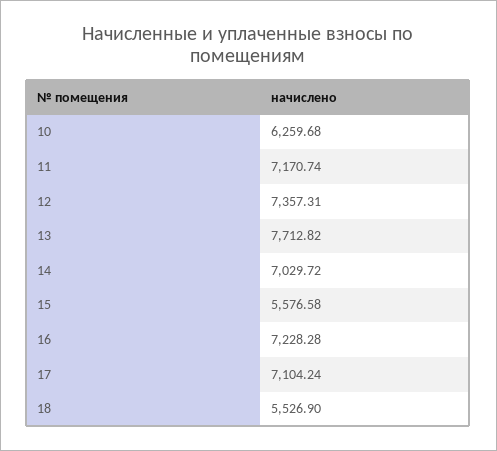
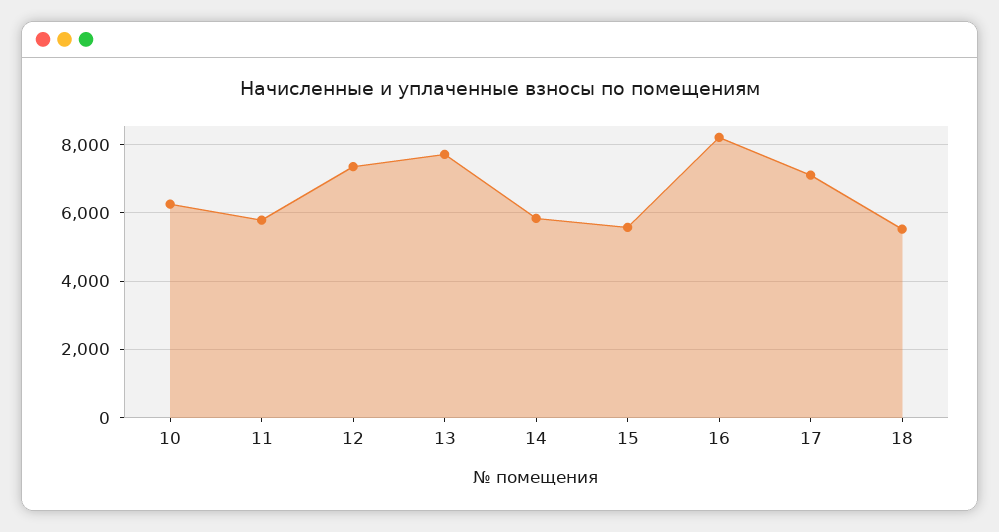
11: 7170.74 -> 5800
14: 7029.72 -> 5800
16: 7228.28 -> 8200

